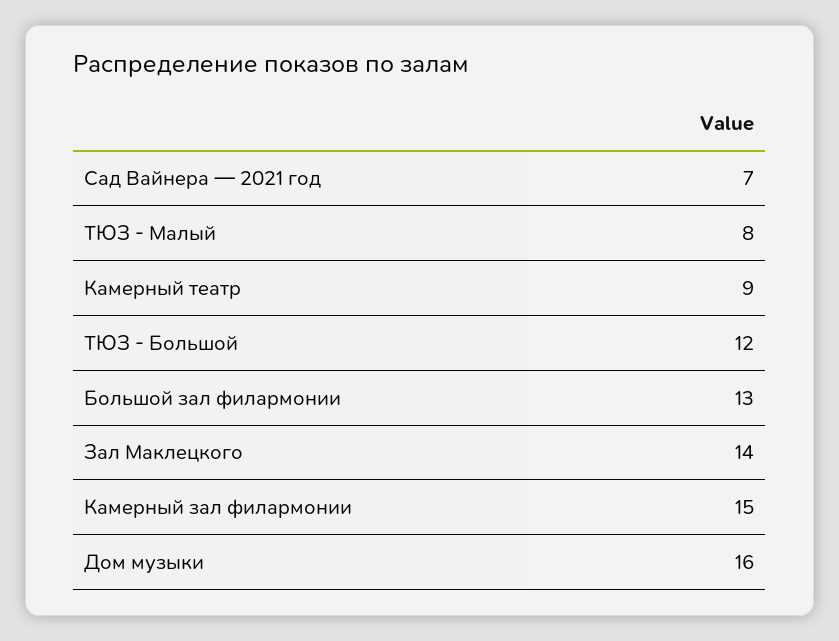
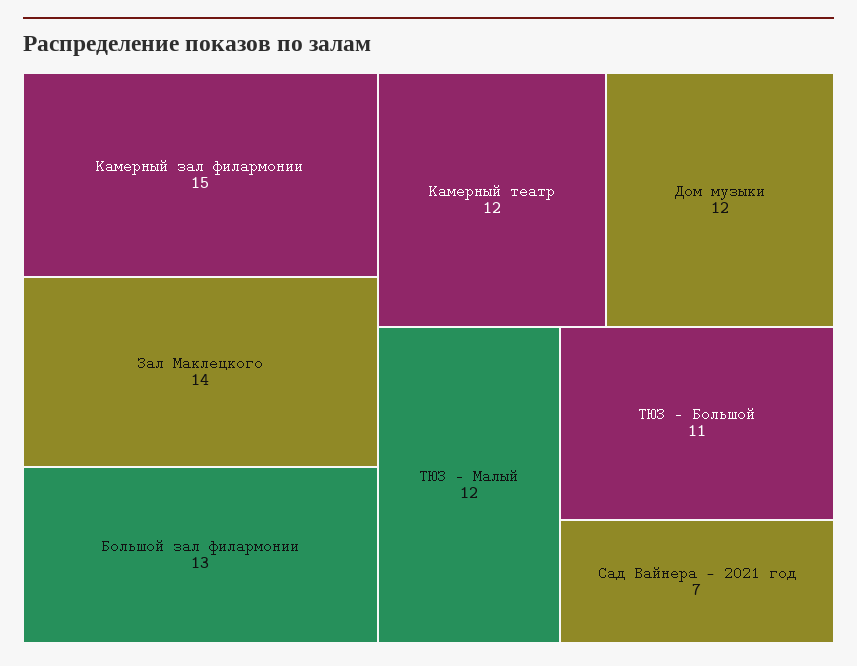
ТЮЗ - Малый: 8 -> 12
Камерный театр: 9 -> 12
ТЮЗ - Большой: 12 -> 11
Дом музыки: 16 -> 12

